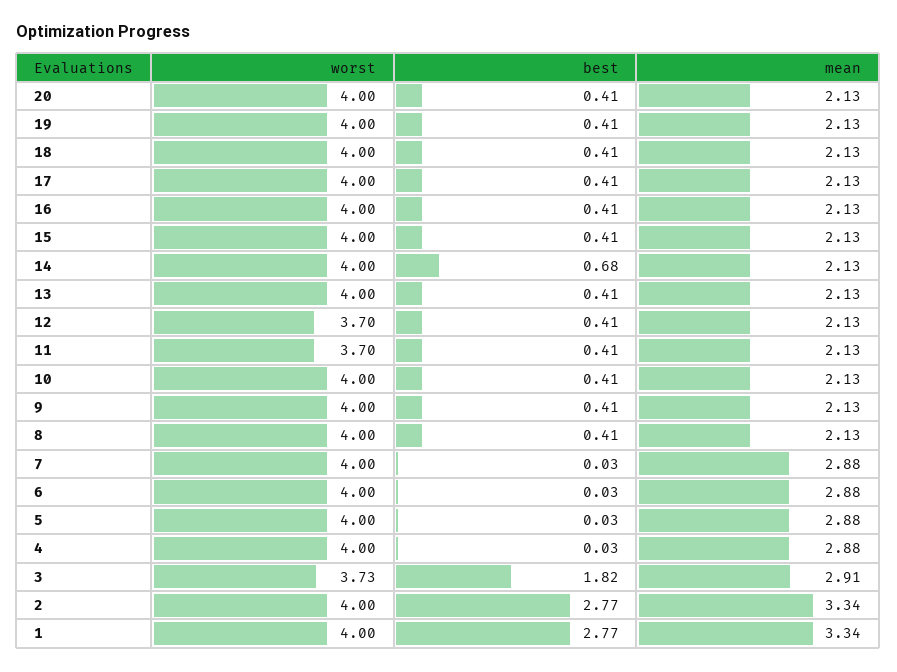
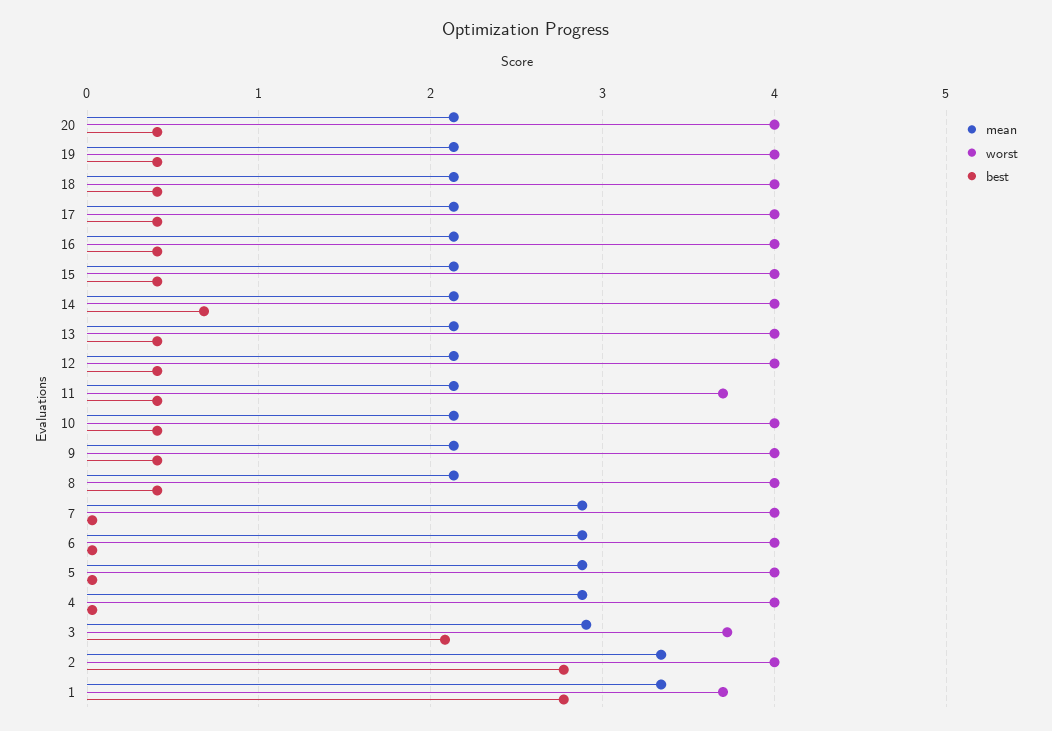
worst, 12: 3.7 -> 4
best, 3: 1.82 -> 2.1
worst, 1: 4 -> 3.7

